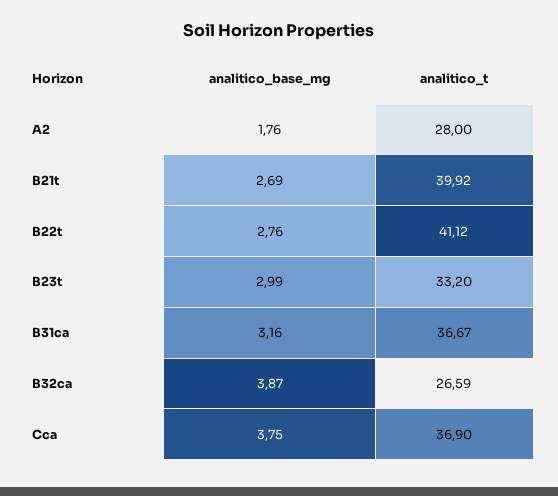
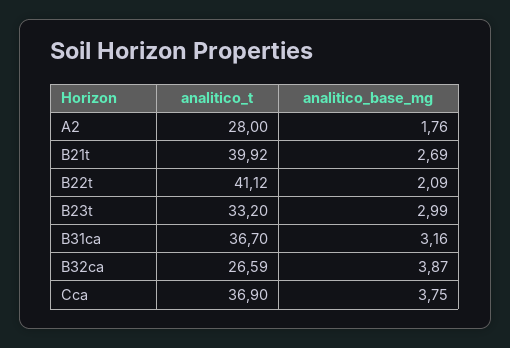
analitico_base_mg, B22t: 2.76 -> 2.09
analitico_t, B31ca: 36.67 -> 36.7

